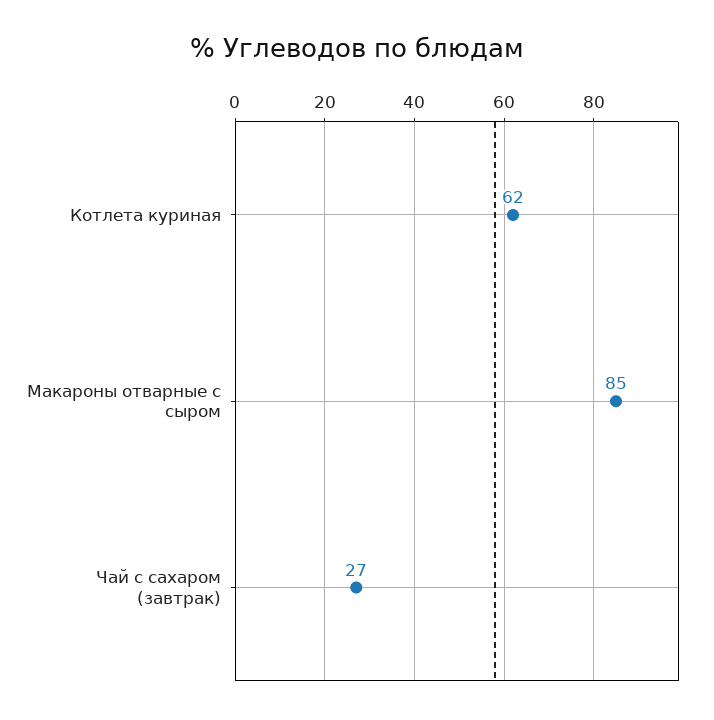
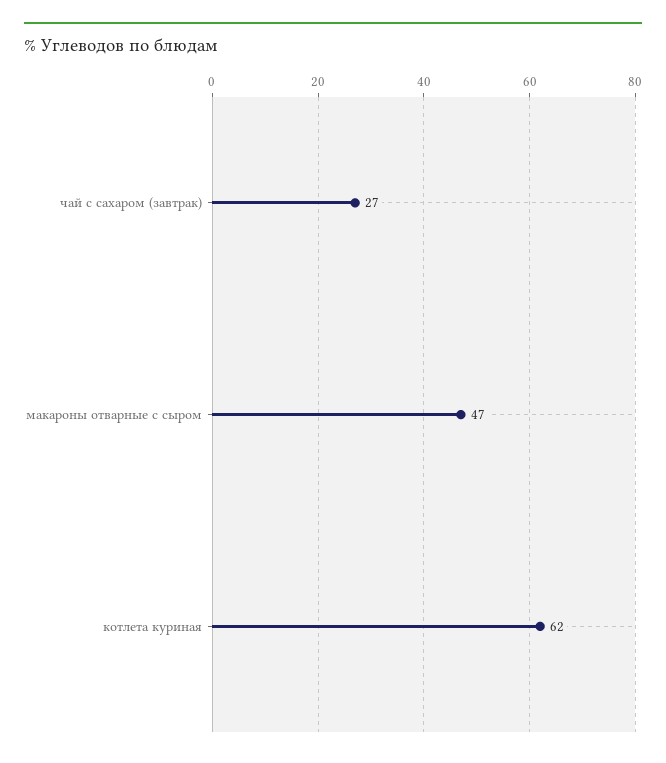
Макароны отварные с сыром: 85 -> 47

